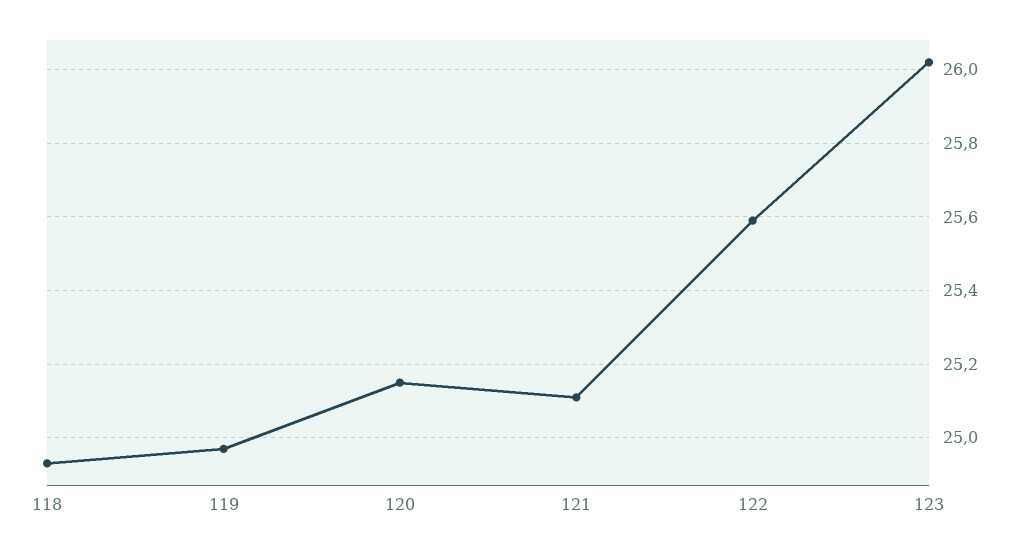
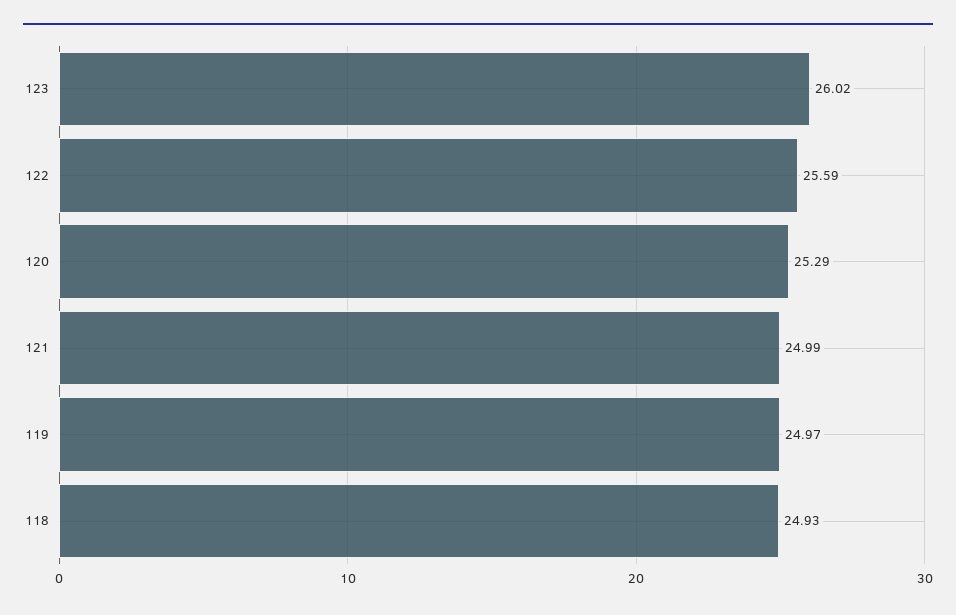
120: 25.15 -> 25.29
121: 25.1 -> 24.99

